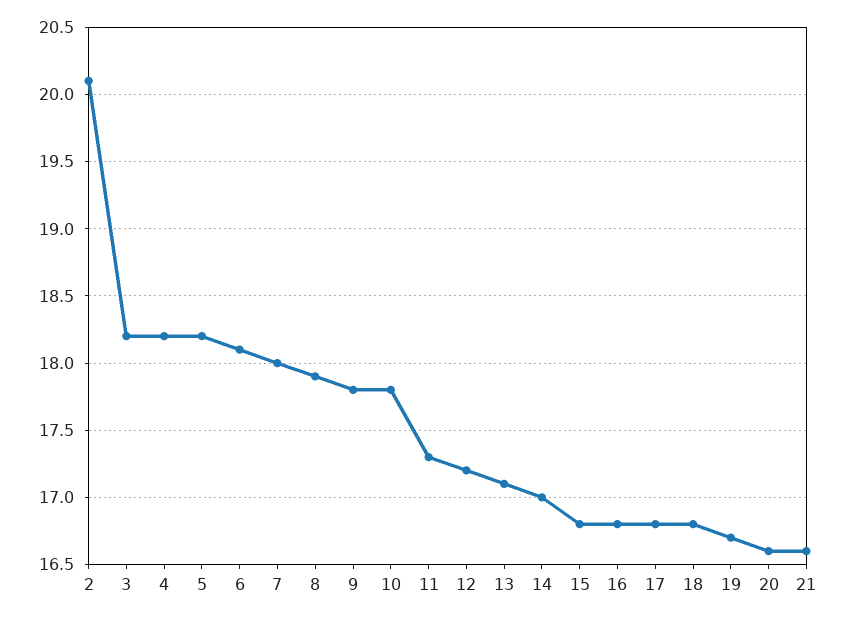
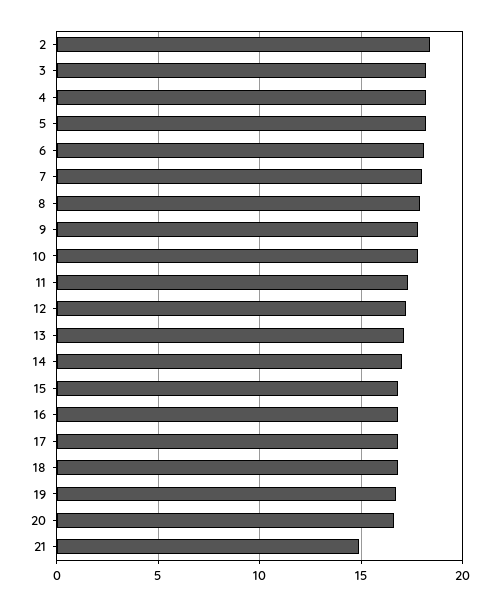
2: 20.1 -> 18.5
21: 16.6 -> 15

